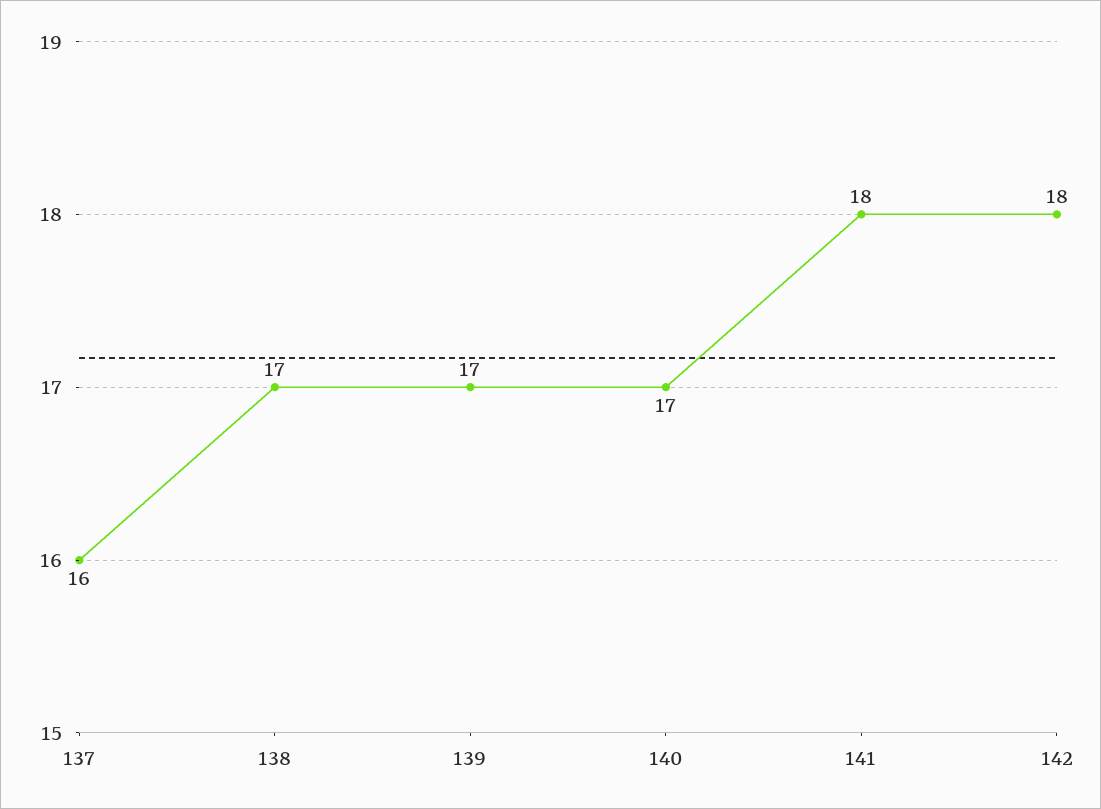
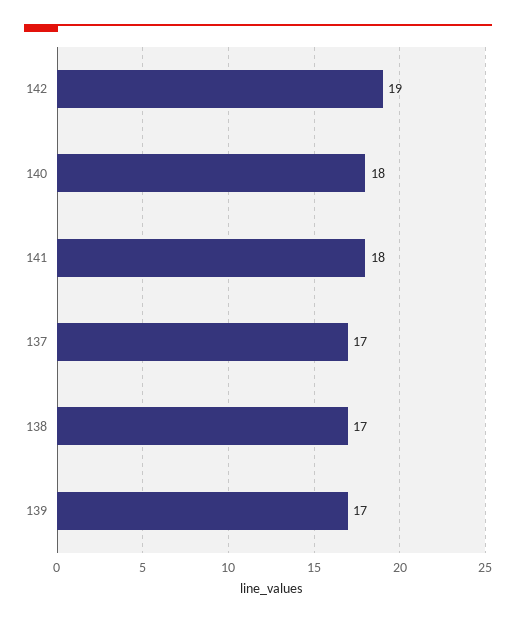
137: 16 -> 17
140: 17 -> 18
142: 18 -> 19

